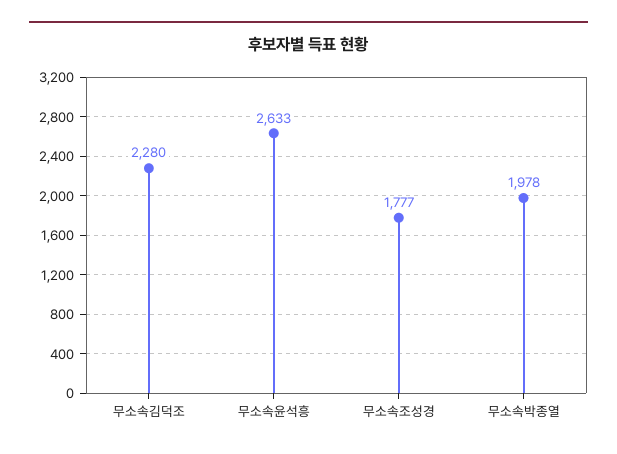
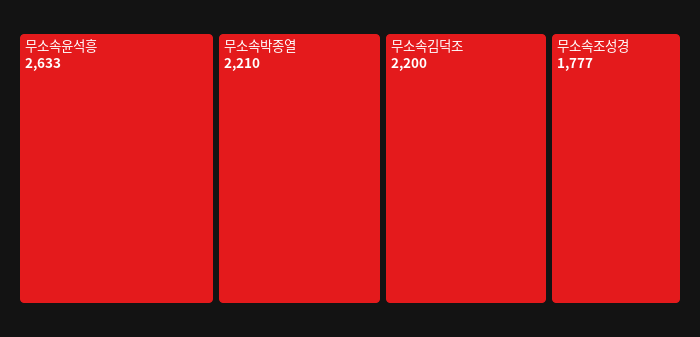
무소속김덕조: 2280 -> 2200
무소속박종열: 1978 -> 2210

